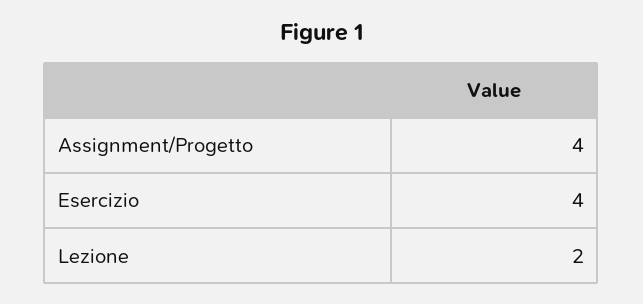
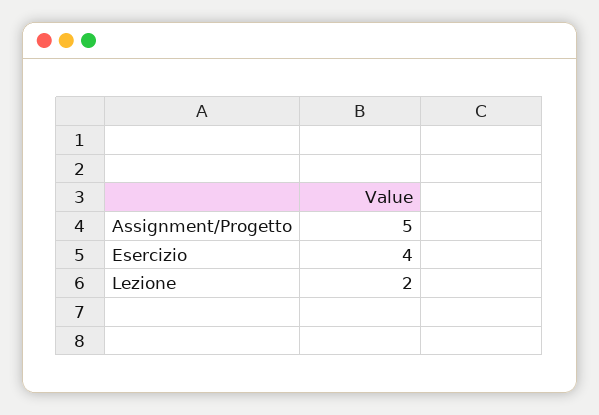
Assignment/Progetto: 4 -> 5

